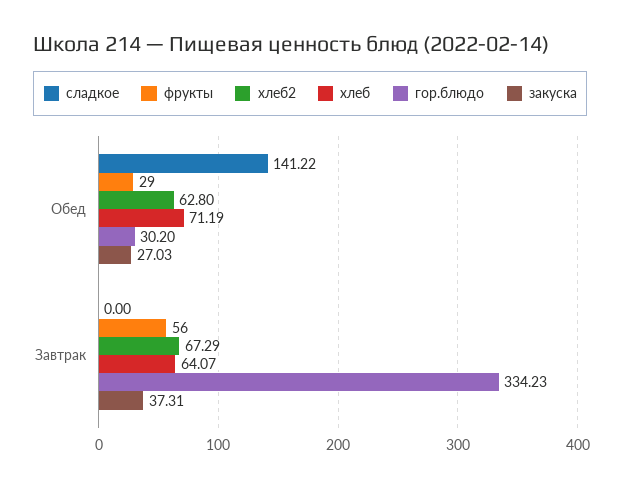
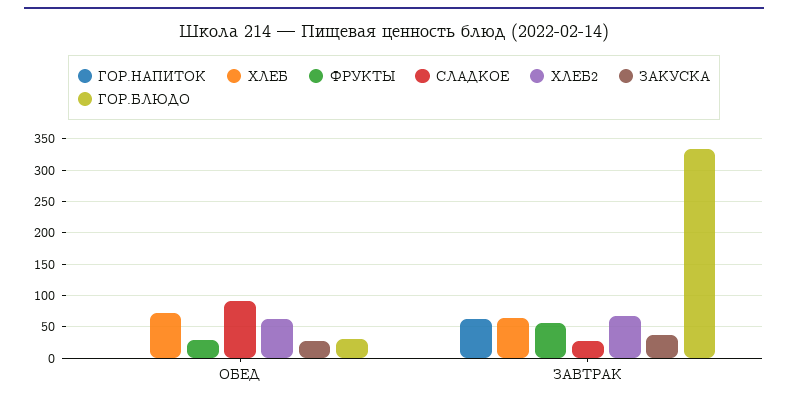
сладкое, Обед: 141.22 -> 90
сладкое, Завтрак: 0 -> 30
ГОР.НАПИТОК, Обед: none -> 0
ГОР.НАПИТОК, Завтрак: none -> 60

